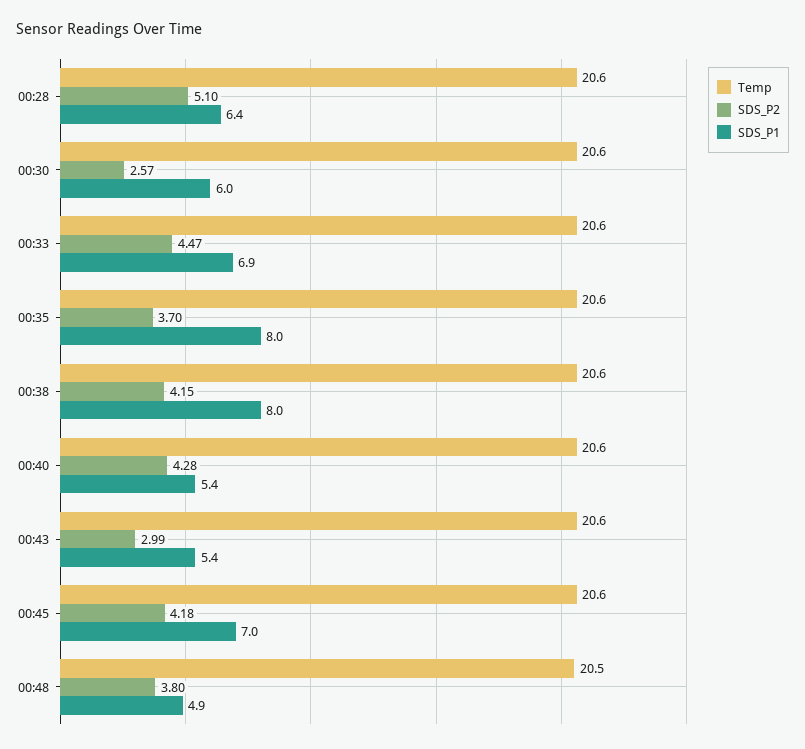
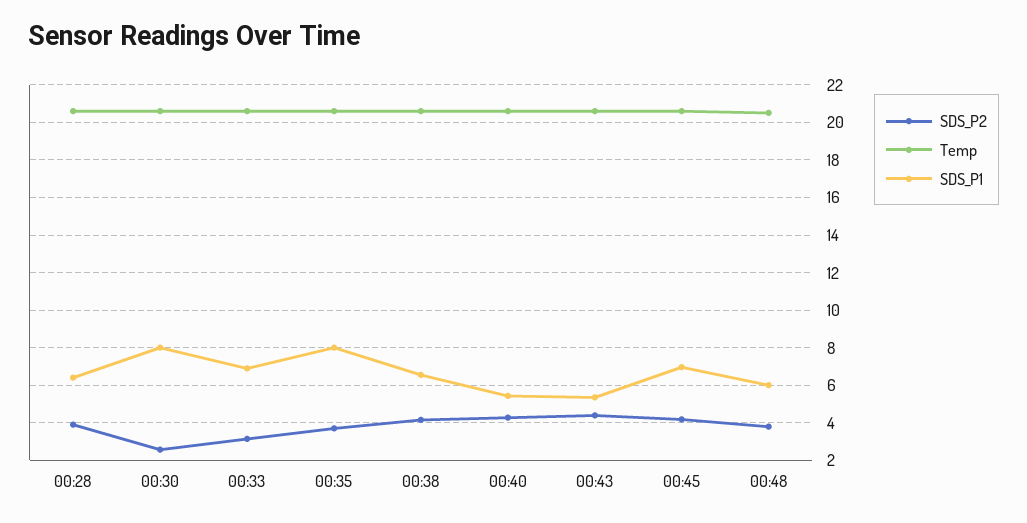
SDS_P2, 00:28: 5.1 -> 4
SDS_P1, 00:30: 6 -> 8
SDS_P2, 00:33: 4.47 -> 3
SDS_P1, 00:38: 8 -> 6.5
SDS_P2, 00:43: 2.99 -> 4.5
SDS_P1, 00:48: 4.9 -> 6

